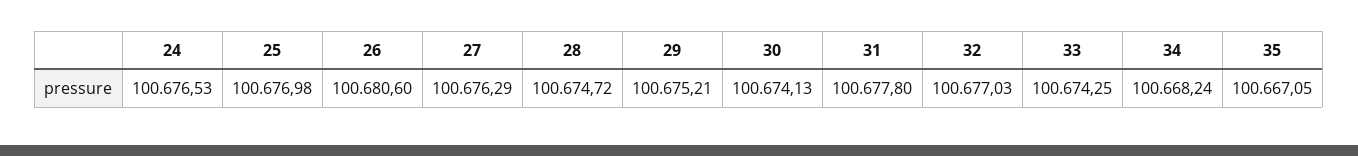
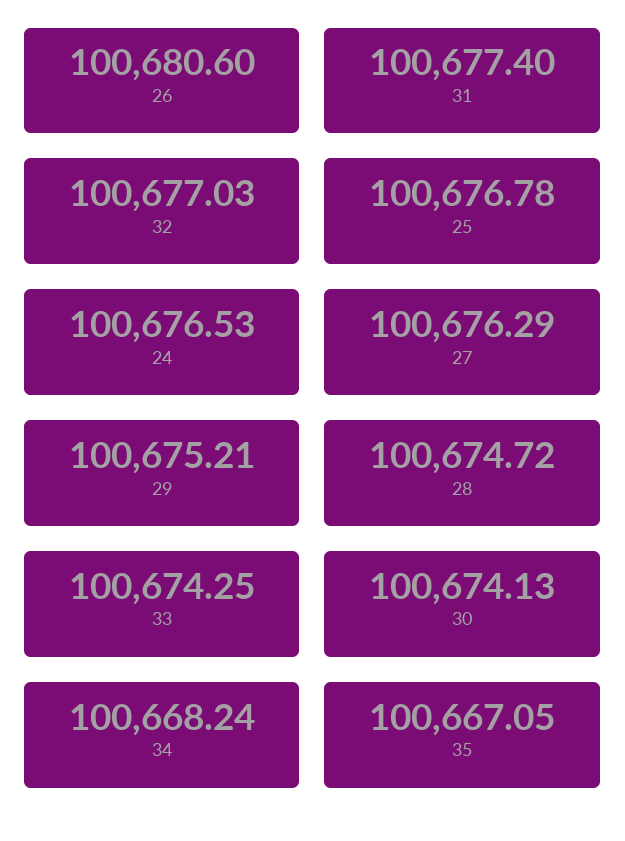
25: 100676.98 -> 100676.78
31: 100677.8 -> 100677.4

